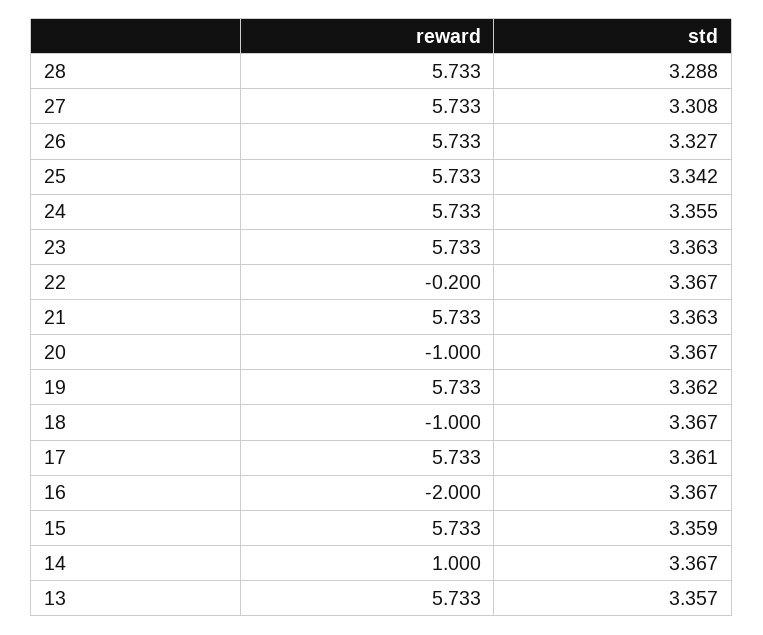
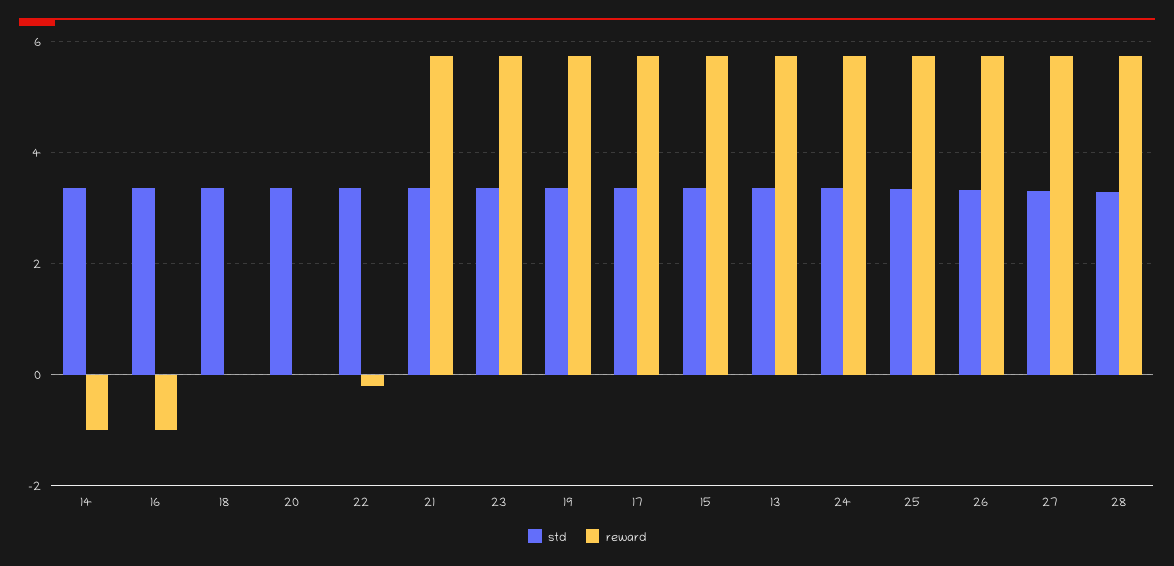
reward, 20: -1 -> 0
reward, 18: -1 -> 0
reward, 16: -2 -> -1
reward, 14: 1 -> -1

